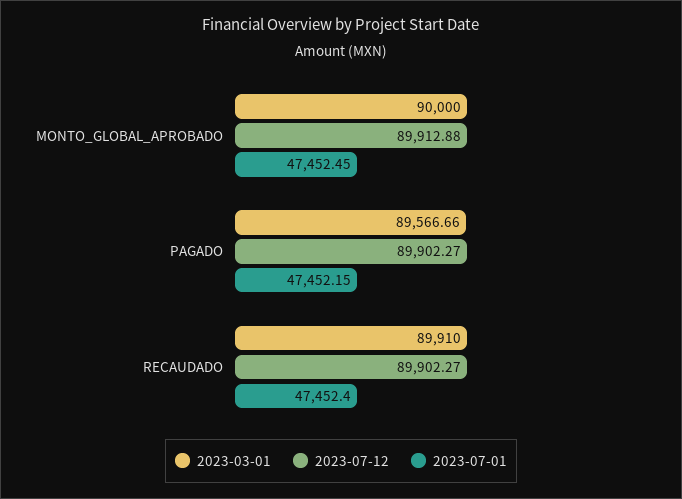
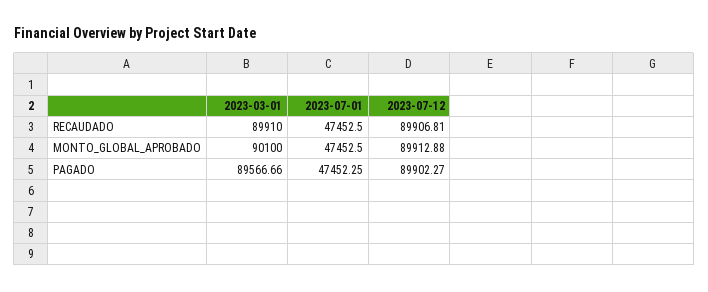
2023-03-01, MONTO_GLOBAL_APROBADO: 90000 -> 90100
2023-07-01, MONTO_GLOBAL_APROBADO: 47452.45 -> 47452.5
2023-07-01, PAGADO: 47452.15 -> 47452.25
2023-07-12, RECAUDADO: 89902.27 -> 89906.81
2023-07-01, RECAUDADO: 47452.4 -> 47452.5

